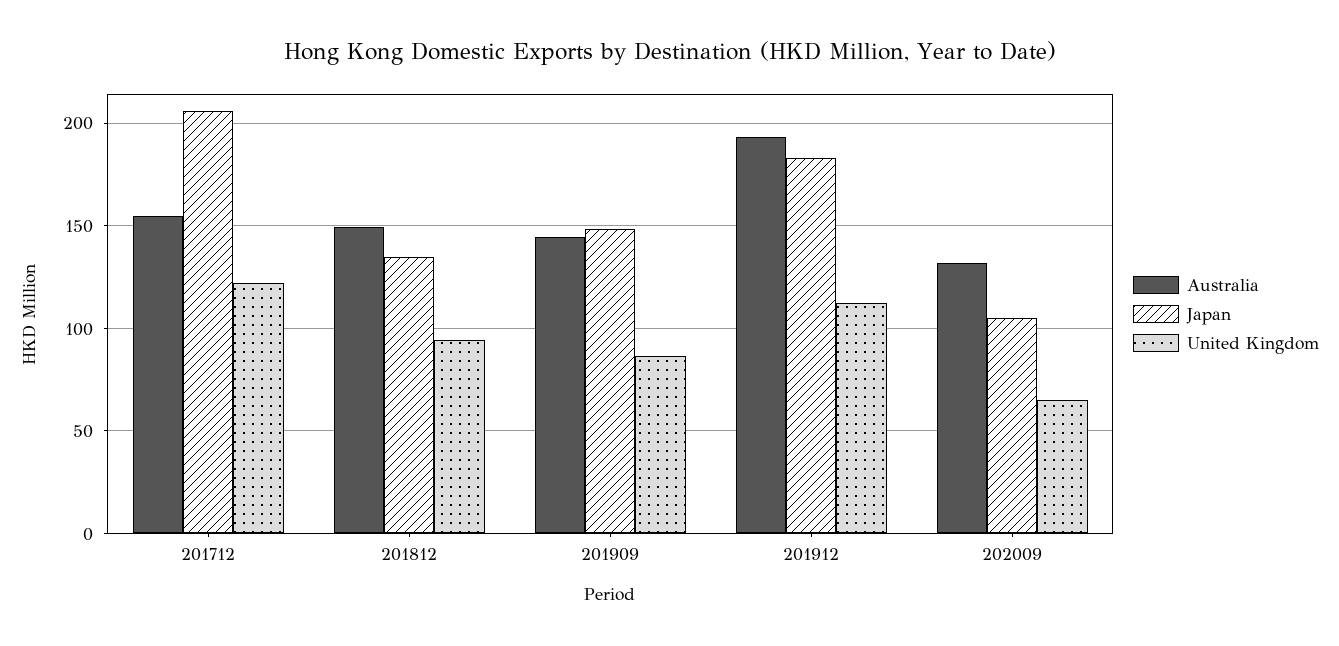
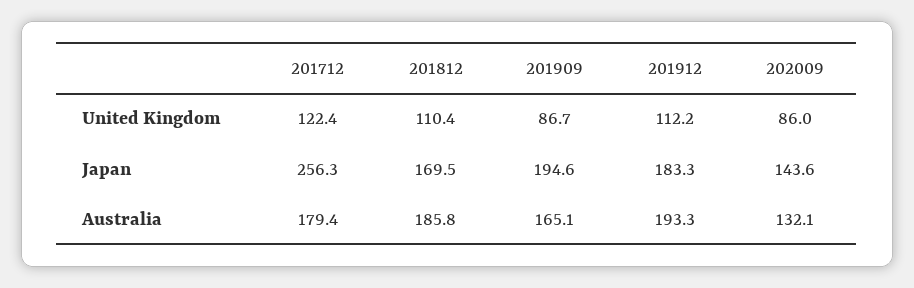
Australia, 201712: 155 -> 179.4
Japan, 201712: 205 -> 256.3
Australia, 201812: 150 -> 185.8
Japan, 201812: 135 -> 169.5
United Kingdom, 201812: 95 -> 110.4
Australia, 201909: 145 -> 165.1
Japan, 201909: 150 -> 194.6
Japan, 202009: 105 -> 143.6
United Kingdom, 202009: 65 -> 86

